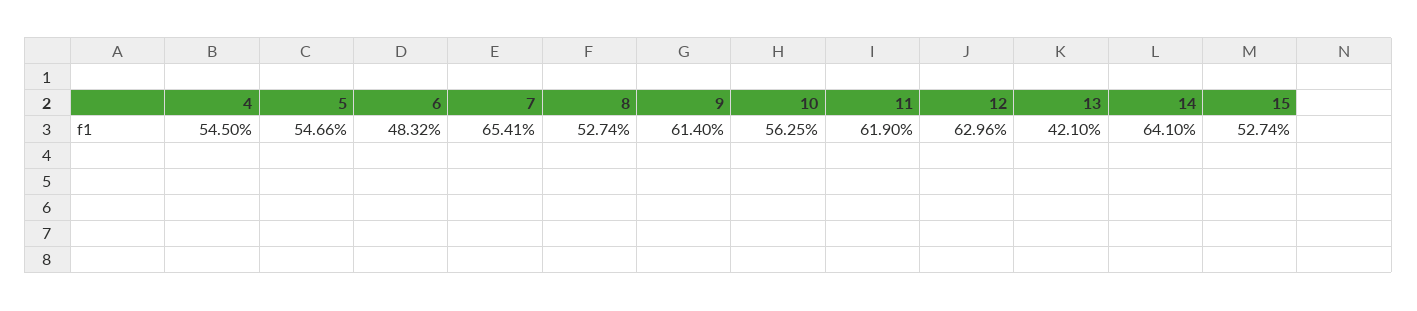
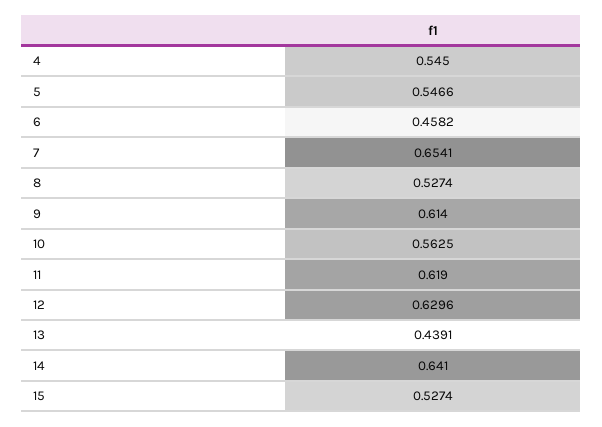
6: 0.4832 -> 0.4582
13: 0.421 -> 0.4391

